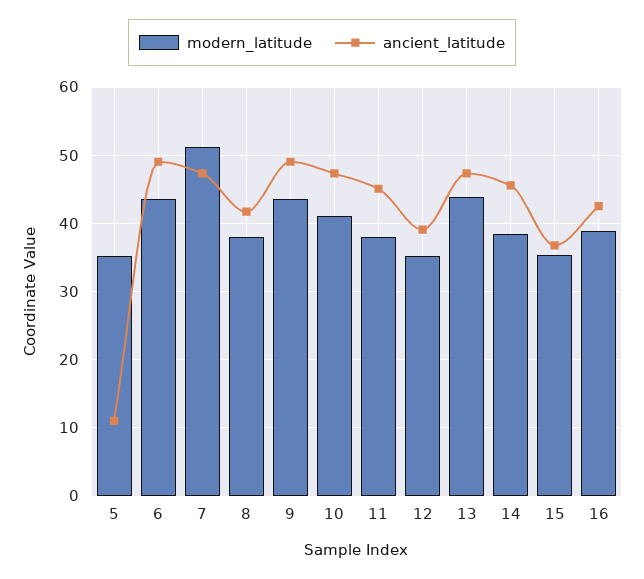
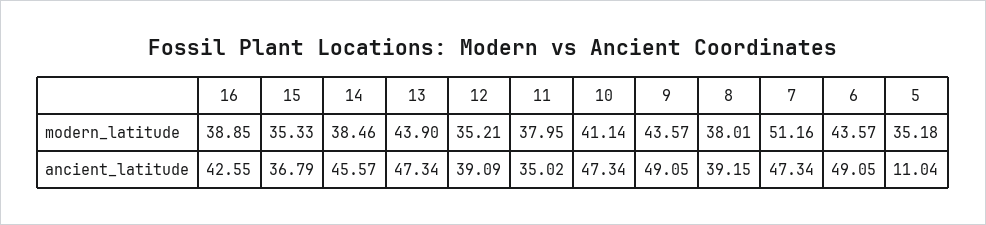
ancient_latitude, 8: 42 -> 39.15
ancient_latitude, 11: 45 -> 35.02

